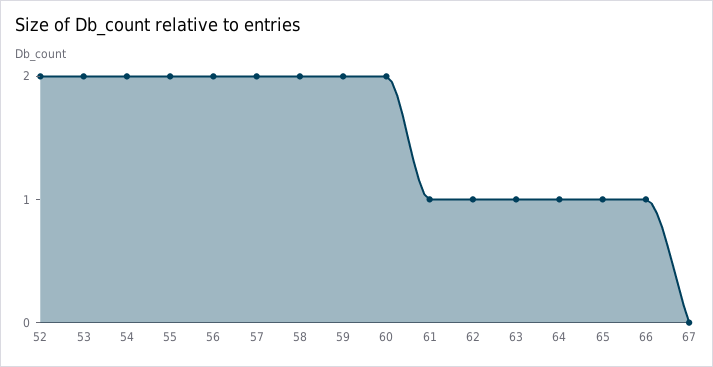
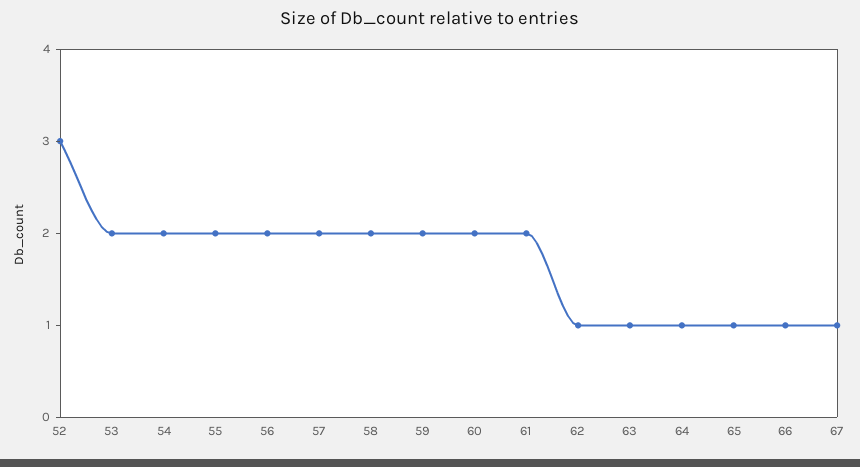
52: 2 -> 3
61: 1 -> 2
67: 0 -> 1

